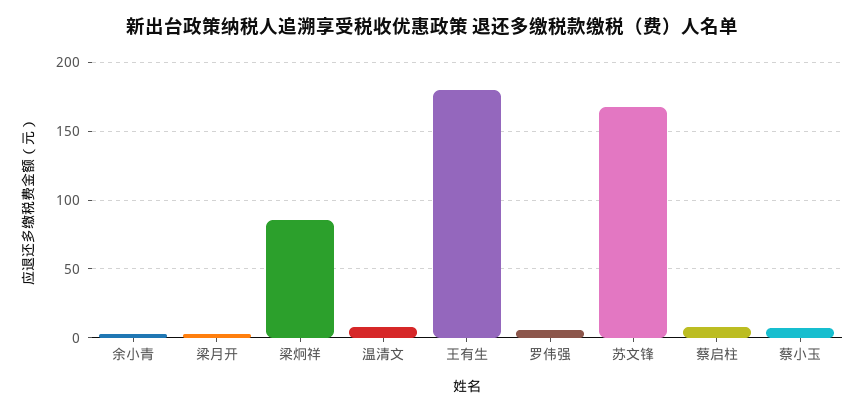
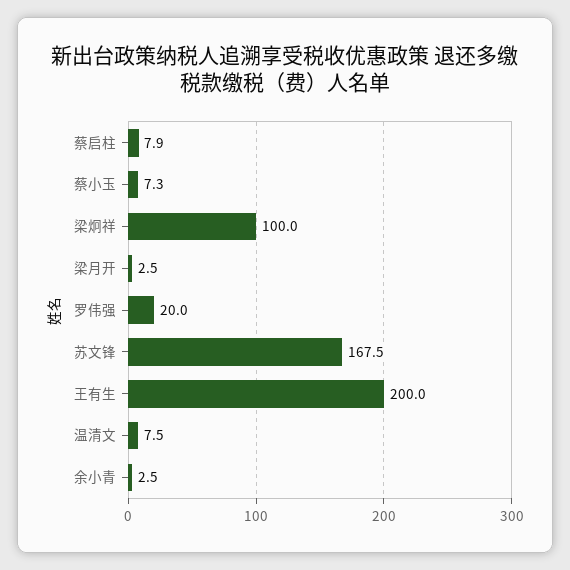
梁炯祥: 85 -> 100
王有生: 180 -> 200
罗伟强: 5 -> 20

